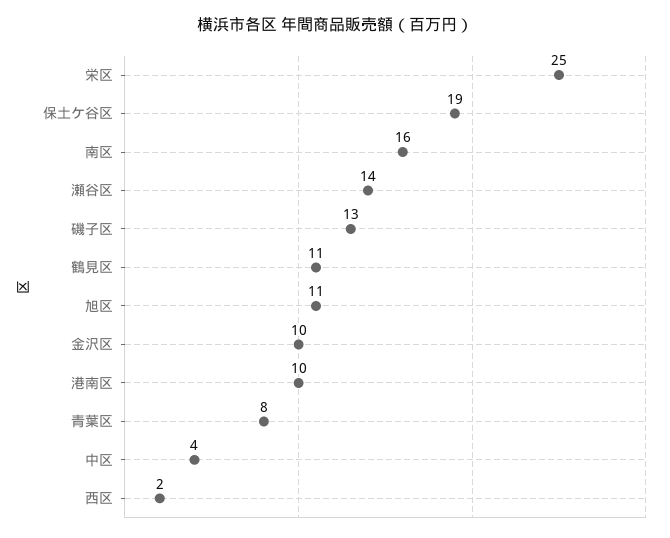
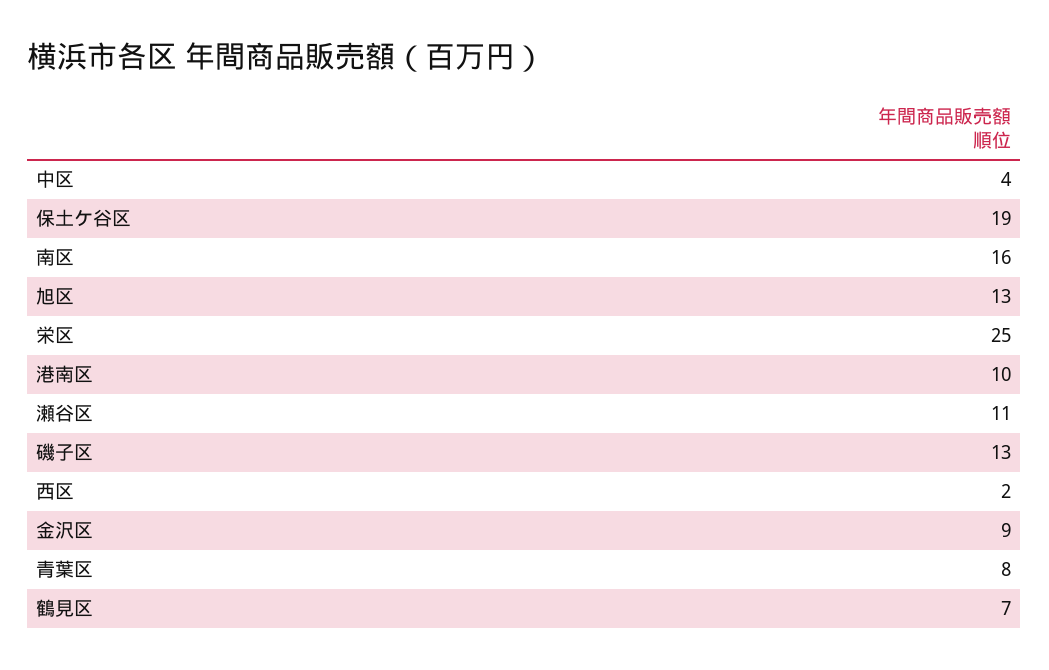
瀬谷区: 14 -> 11
鶴見区: 11 -> 7
旭区: 11 -> 13
金沢区: 10 -> 9

